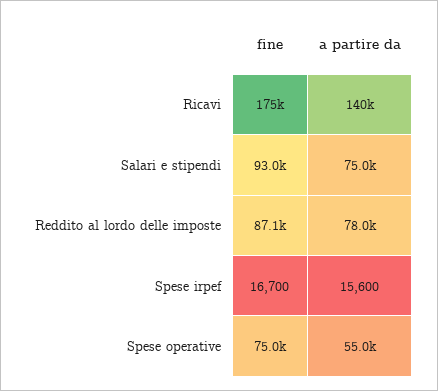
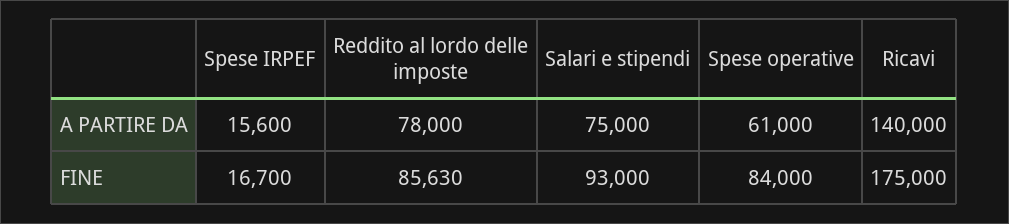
fine, Reddito al lordo delle imposte: 87100 -> 85630
fine, Spese operative: 75000 -> 84000
a partire da, Spese operative: 55000 -> 61000

